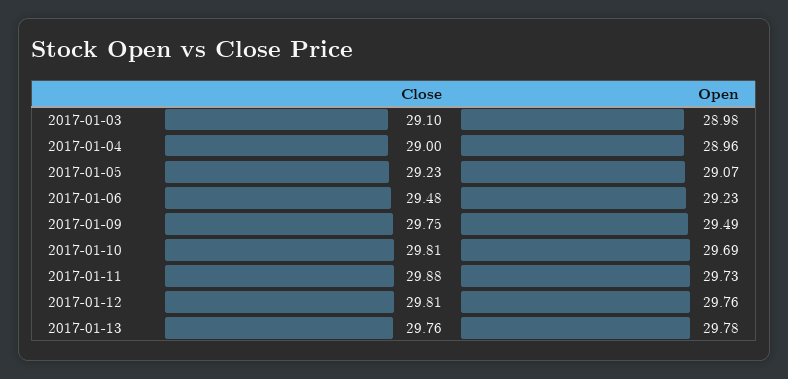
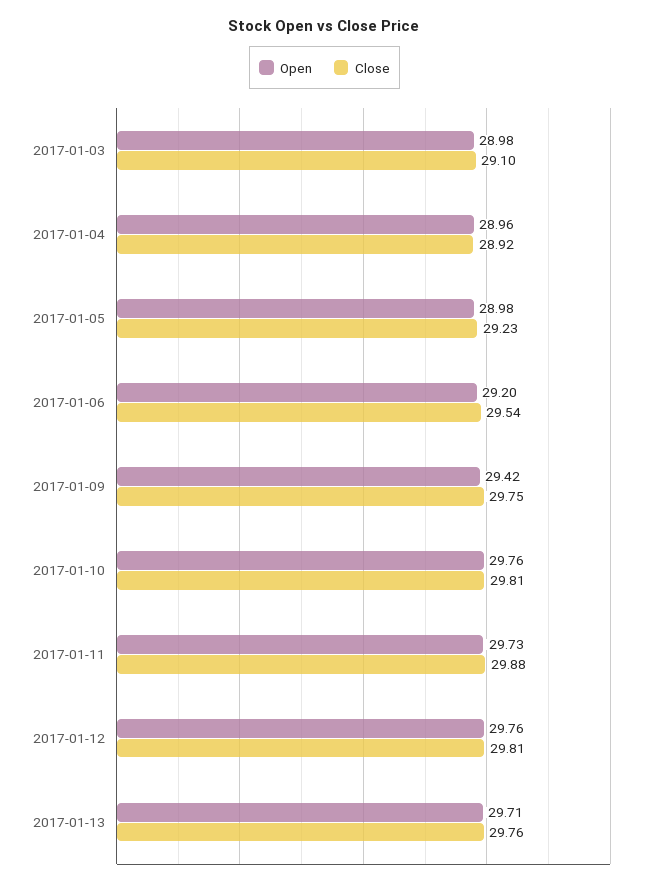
Close, 2017-01-04: 29 -> 28.92
Open, 2017-01-05: 29.07 -> 28.98
Close, 2017-01-06: 29.48 -> 29.54
Open, 2017-01-06: 29.23 -> 29.2
Open, 2017-01-09: 29.49 -> 29.42
Open, 2017-01-10: 29.69 -> 29.76
Open, 2017-01-13: 29.78 -> 29.71

